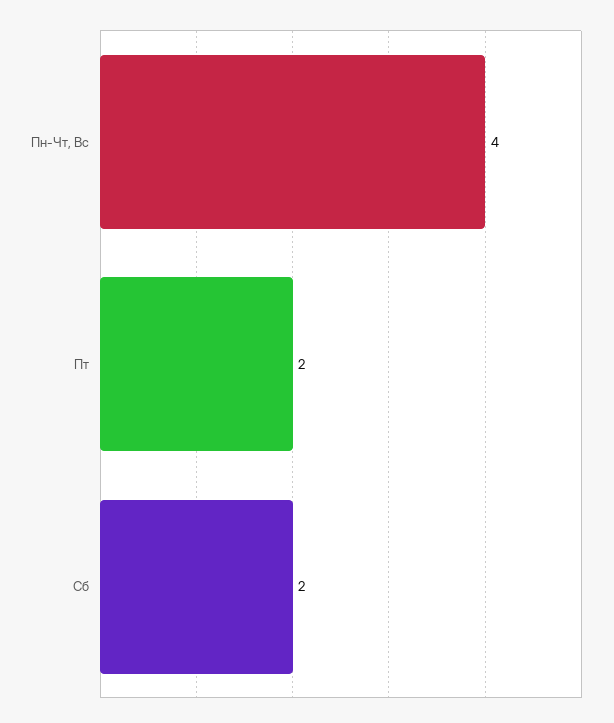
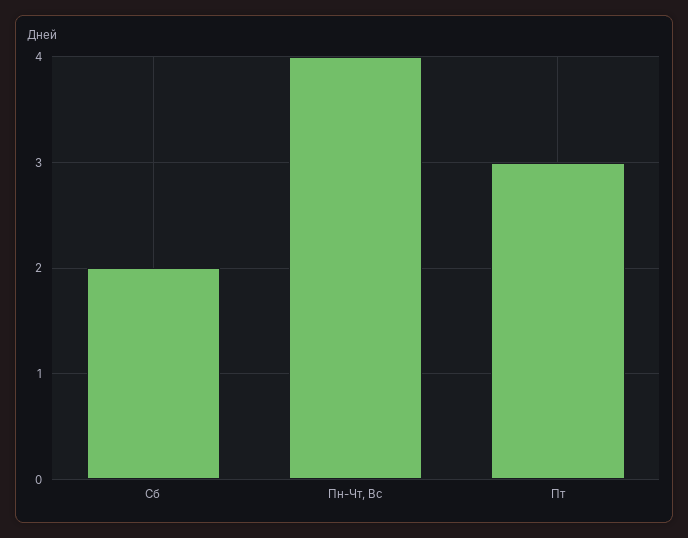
Пт: 2 -> 3

